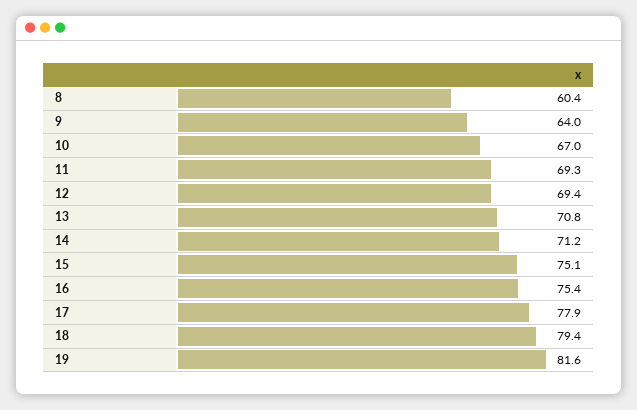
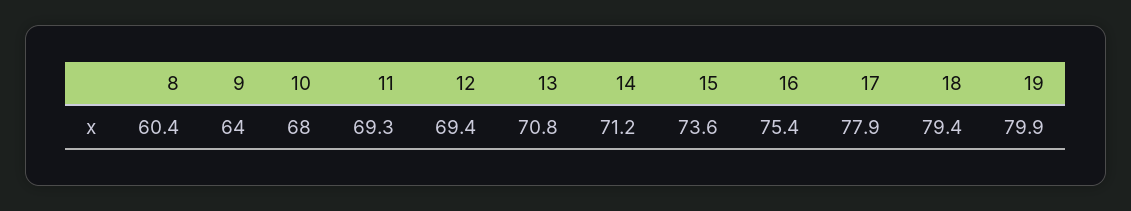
10: 67 -> 68
15: 75.1 -> 73.6
19: 81.6 -> 79.9

